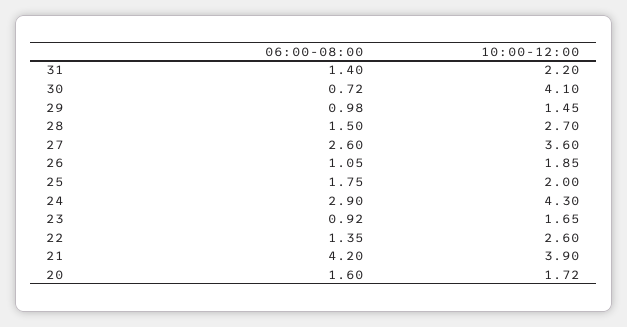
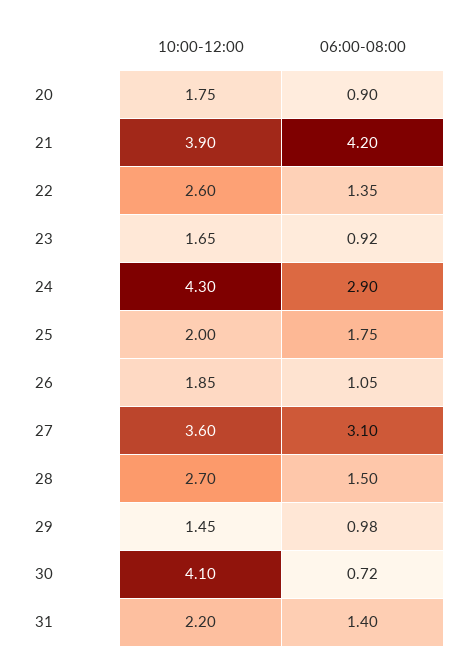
06:00-08:00, 27: 2.6 -> 3.1
06:00-08:00, 20: 1.6 -> 0.9
10:00-12:00, 20: 1.72 -> 1.75

